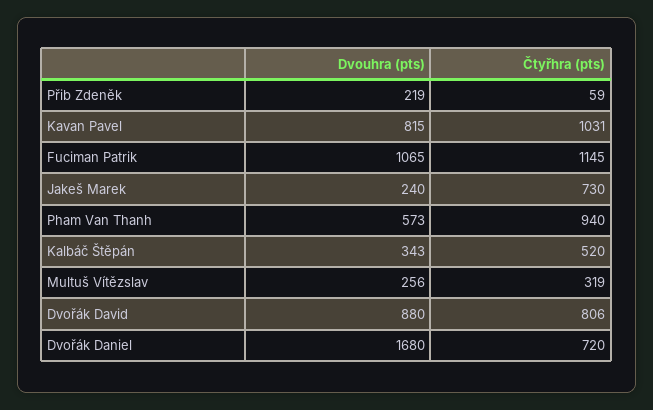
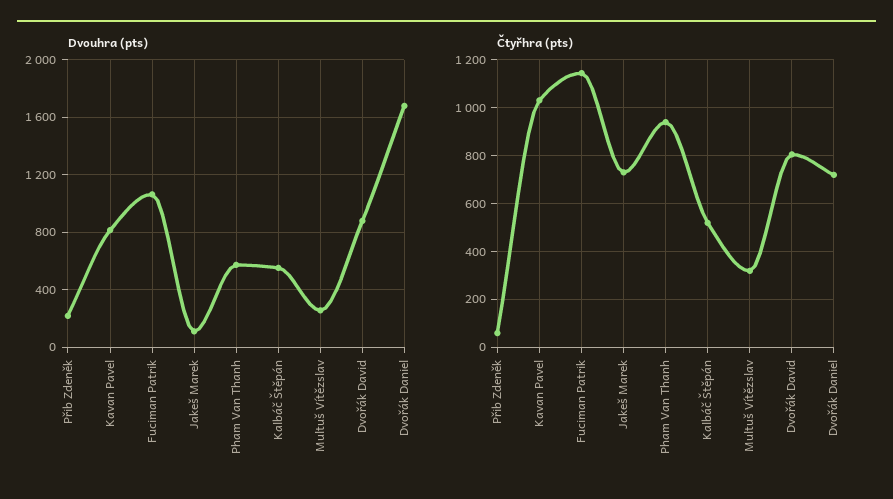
Dvouhra (pts), Jakeš Marek: 240 -> 100
Dvouhra (pts), Kalbáč Štěpán: 343 -> 550

